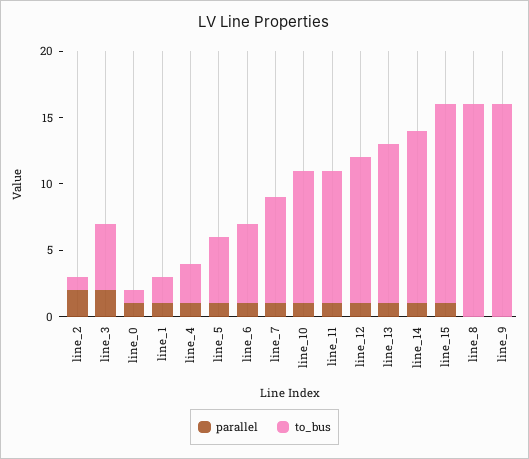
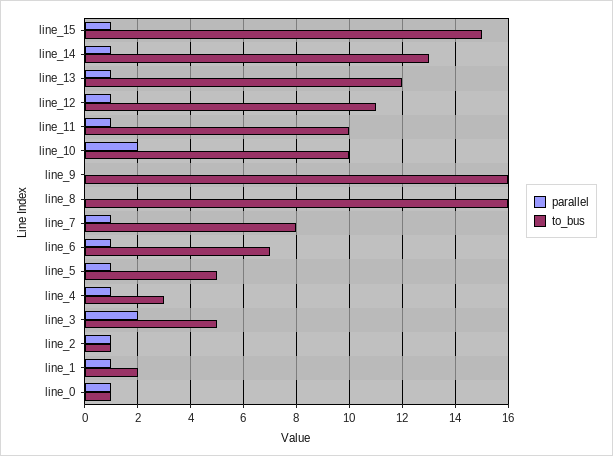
parallel, line_2: 2 -> 1
to_bus, line_6: 6 -> 7
parallel, line_10: 1 -> 2

